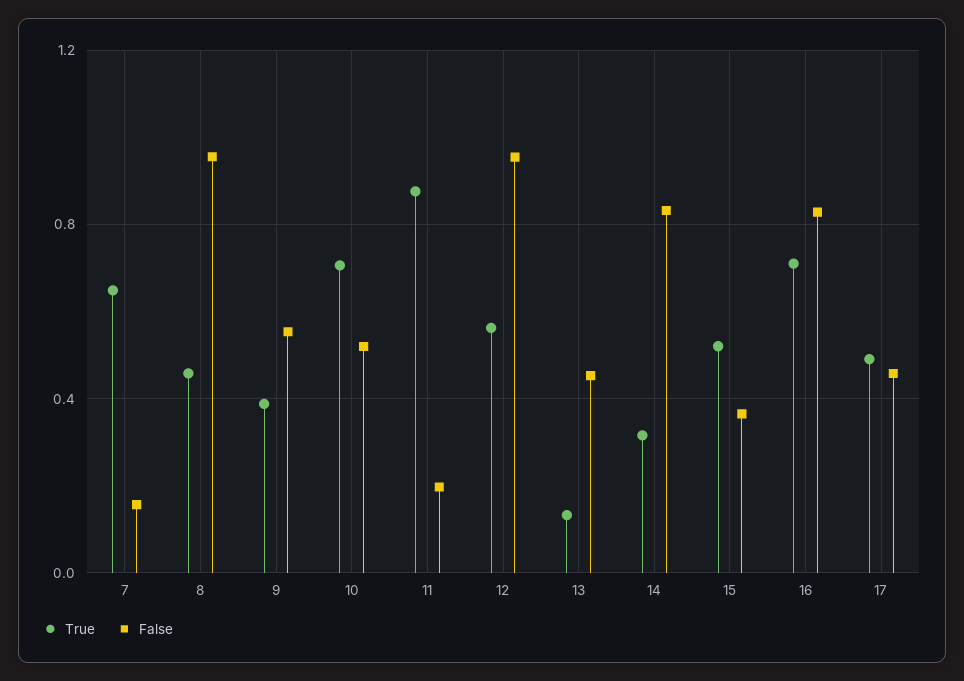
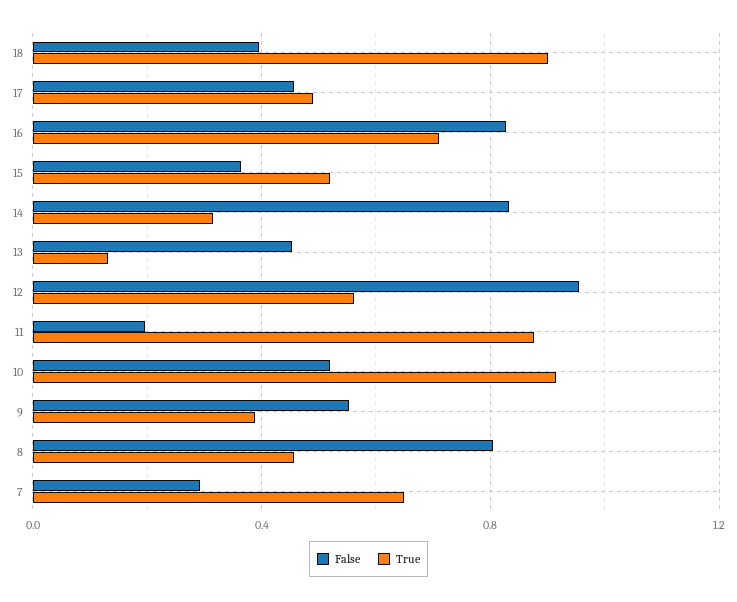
False, 7: 0.15 -> 0.3
False, 8: 0.95 -> 0.8
True, 10: 0.7 -> 0.9
False, 18: none -> 0.4
True, 18: none -> 0.9

